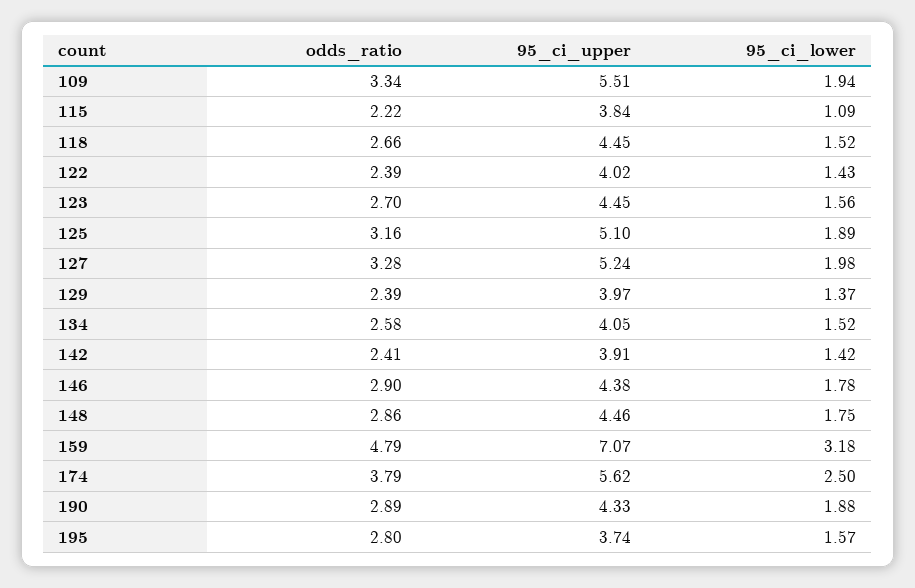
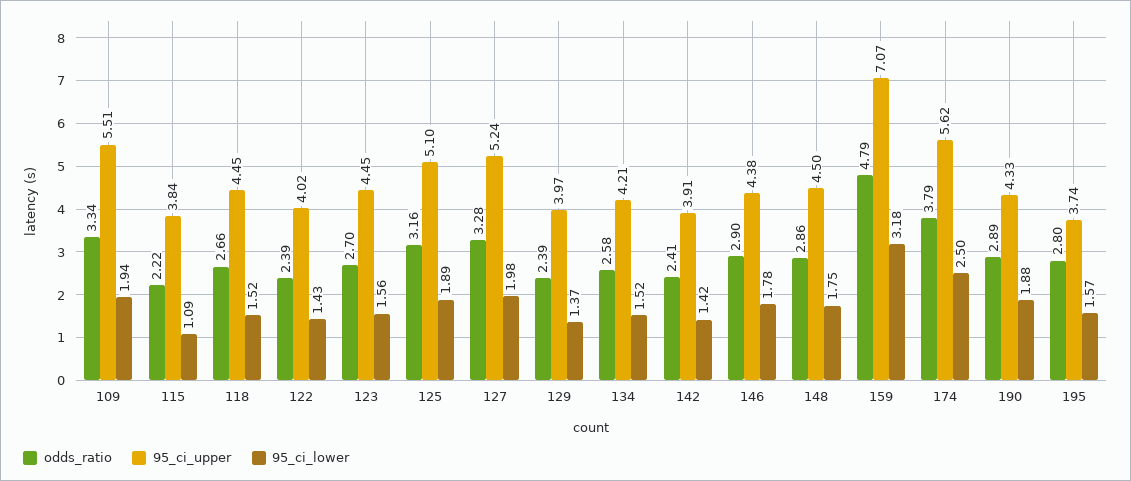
95_ci_upper, 134: 4.05 -> 4.21
95_ci_upper, 148: 4.46 -> 4.5

